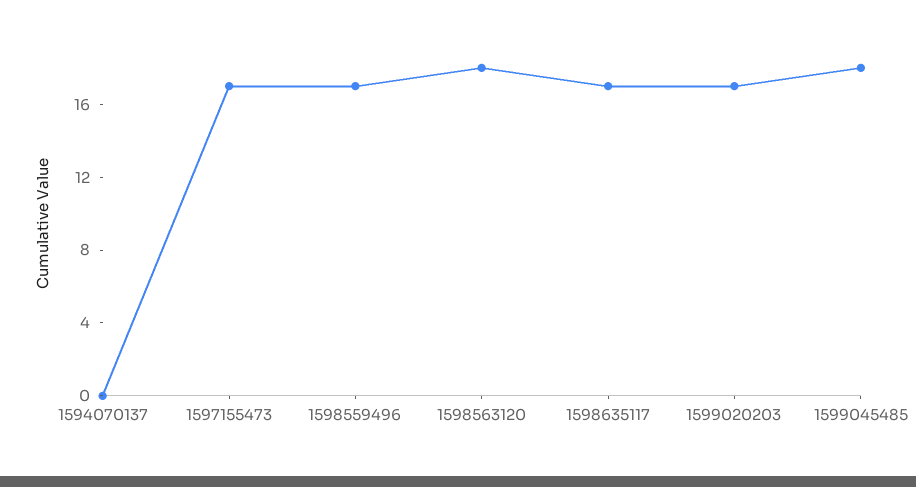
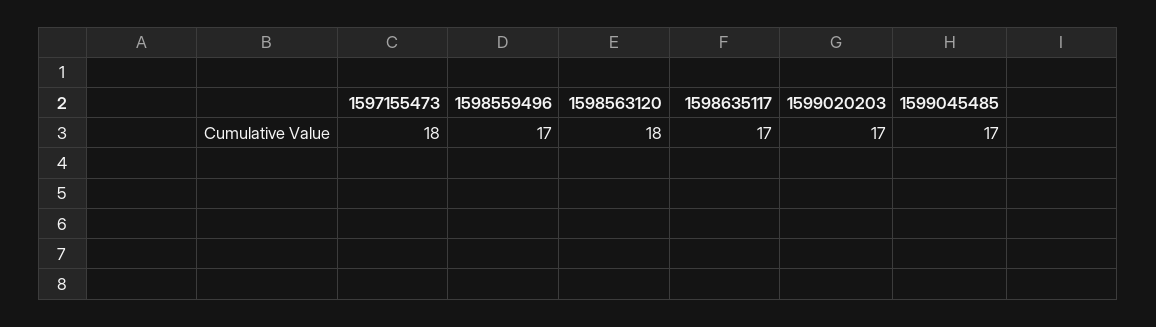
1594070137: 0 -> none
1597155473: 17 -> 18
1599045485: 18 -> 17

